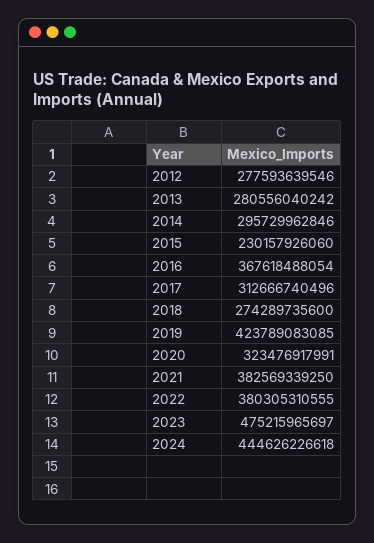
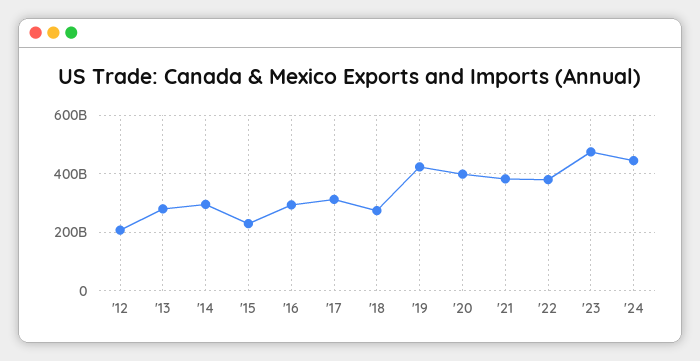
2012: 277593639546 -> 200000000000
2016: 367618488054 -> 300000000000
2020: 323476917991 -> 400000000000

